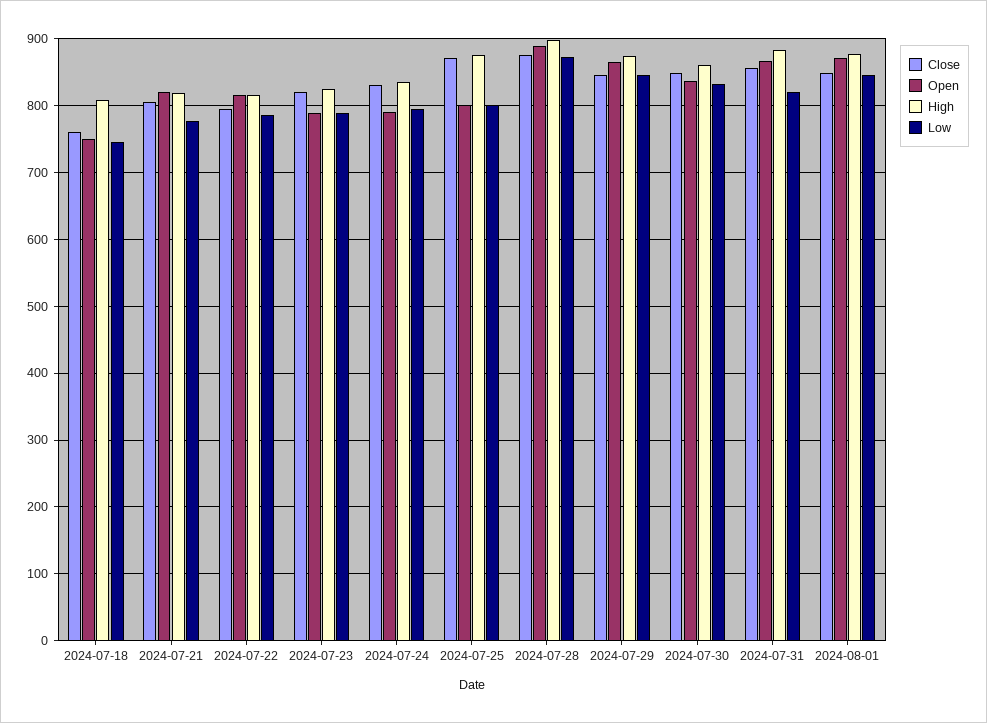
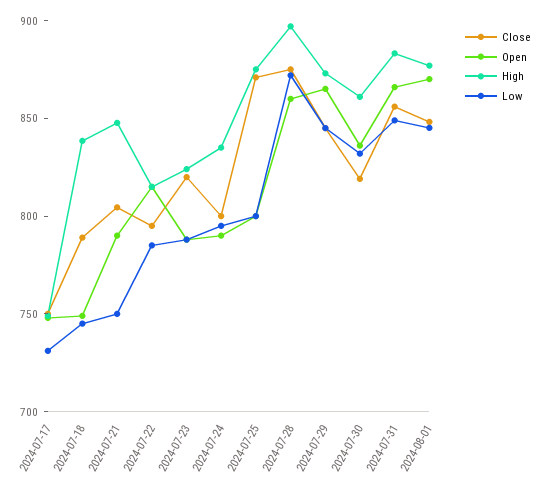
Close, 2024-07-18: 760 -> 790
High, 2024-07-18: 810 -> 840
Open, 2024-07-21: 820 -> 790
High, 2024-07-21: 820 -> 850
Low, 2024-07-21: 780 -> 750
Close, 2024-07-24: 830 -> 800
Open, 2024-07-28: 890 -> 860
Close, 2024-07-30: 850 -> 820
Low, 2024-07-31: 820 -> 850
Close, 2024-07-17: none -> 750
Open, 2024-07-17: none -> 750
High, 2024-07-17: none -> 750
Low, 2024-07-17: none -> 730

